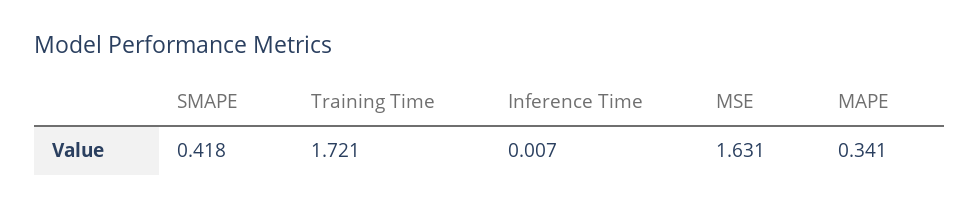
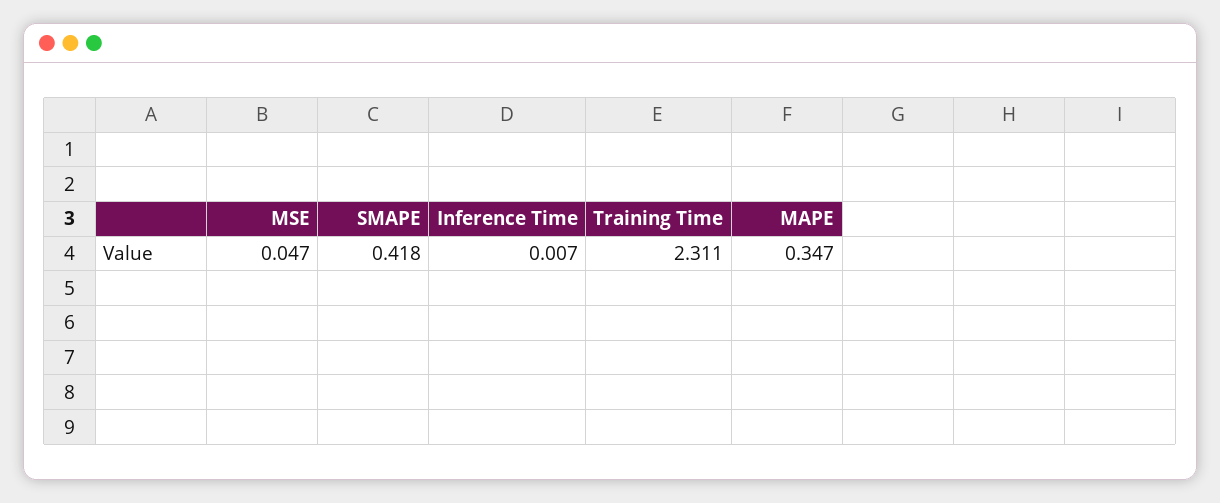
Training Time: 1.721 -> 2.311
MSE: 1.631 -> 0.047
MAPE: 0.341 -> 0.347

